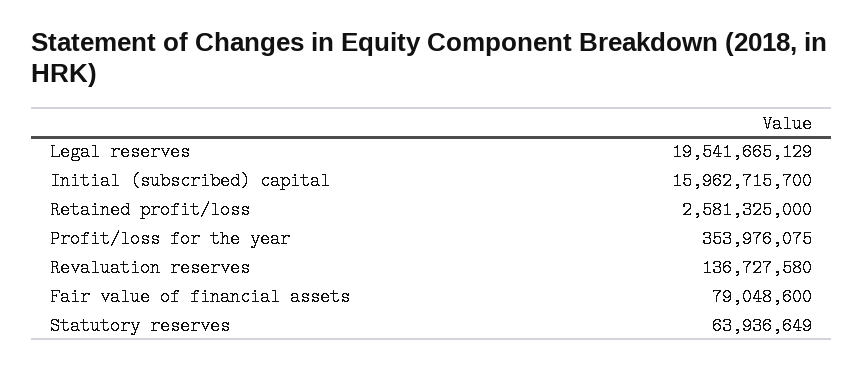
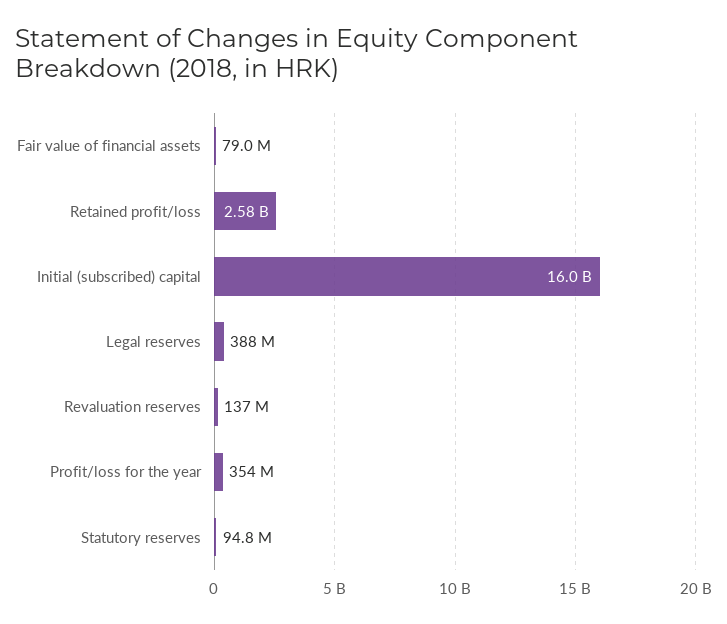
Legal reserves: 19541665129 -> 388000000
Statutory reserves: 63936649 -> 94800000

